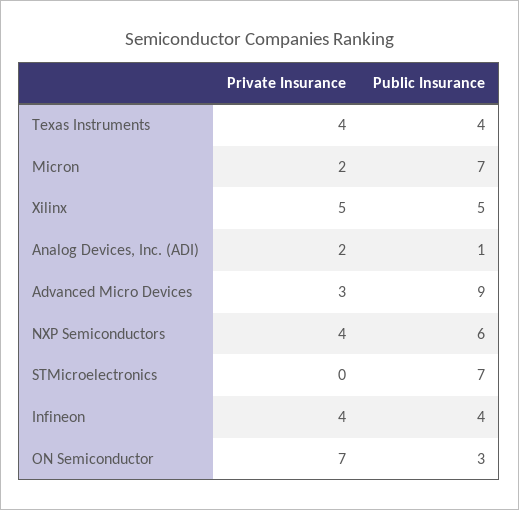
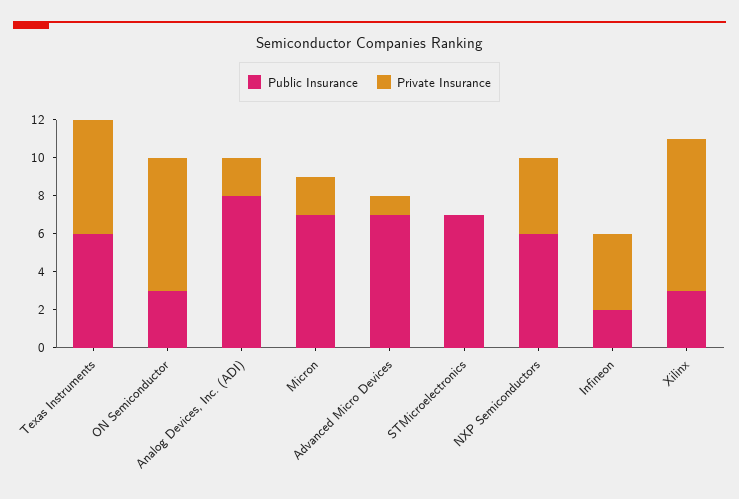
Private Insurance, Texas Instruments: 4 -> 6
Public Insurance, Texas Instruments: 4 -> 6
Private Insurance, Xilinx: 5 -> 8
Public Insurance, Xilinx: 5 -> 3
Public Insurance, Analog Devices, Inc. (ADI): 1 -> 8
Private Insurance, Advanced Micro Devices: 3 -> 1
Public Insurance, Advanced Micro Devices: 9 -> 7
Public Insurance, Infineon: 4 -> 2

